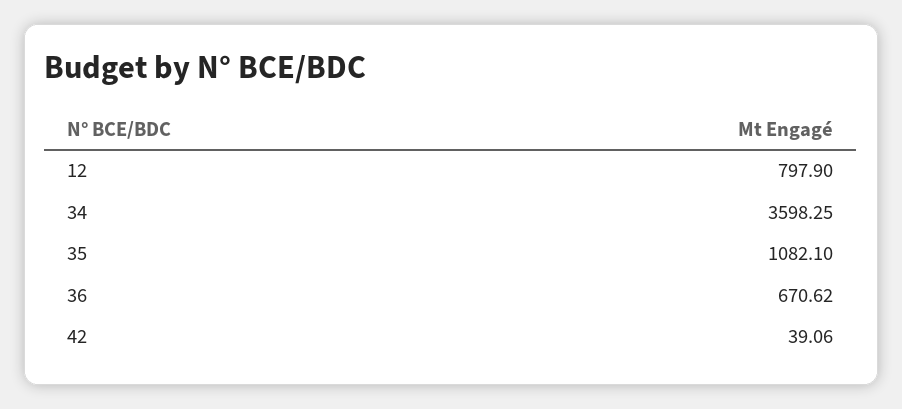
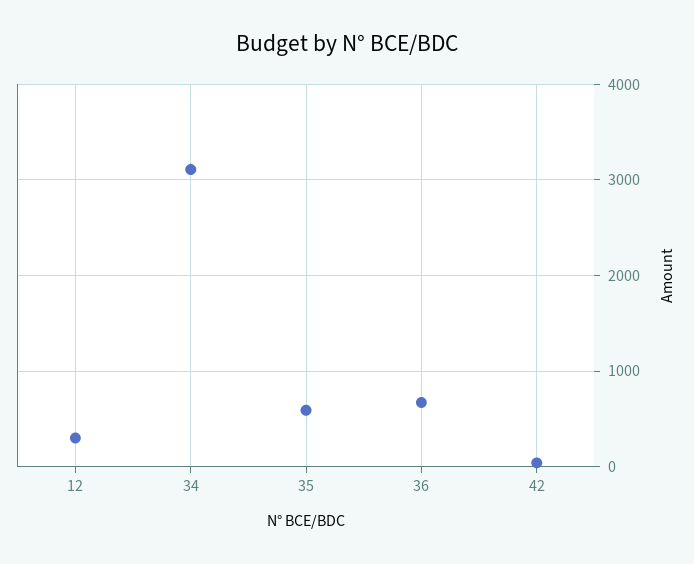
12: 797.9 -> 300
34: 3598.25 -> 3100
35: 1082.1 -> 600

